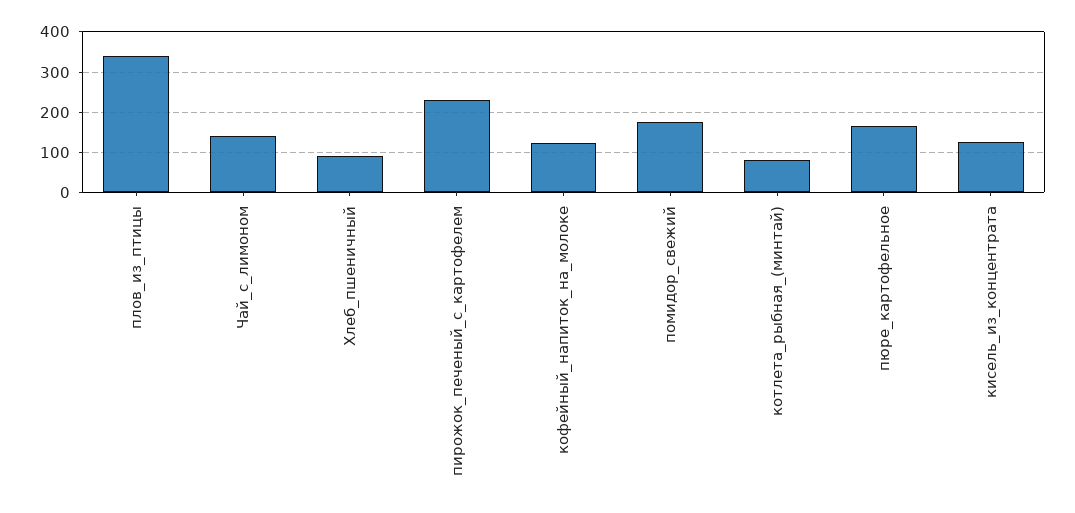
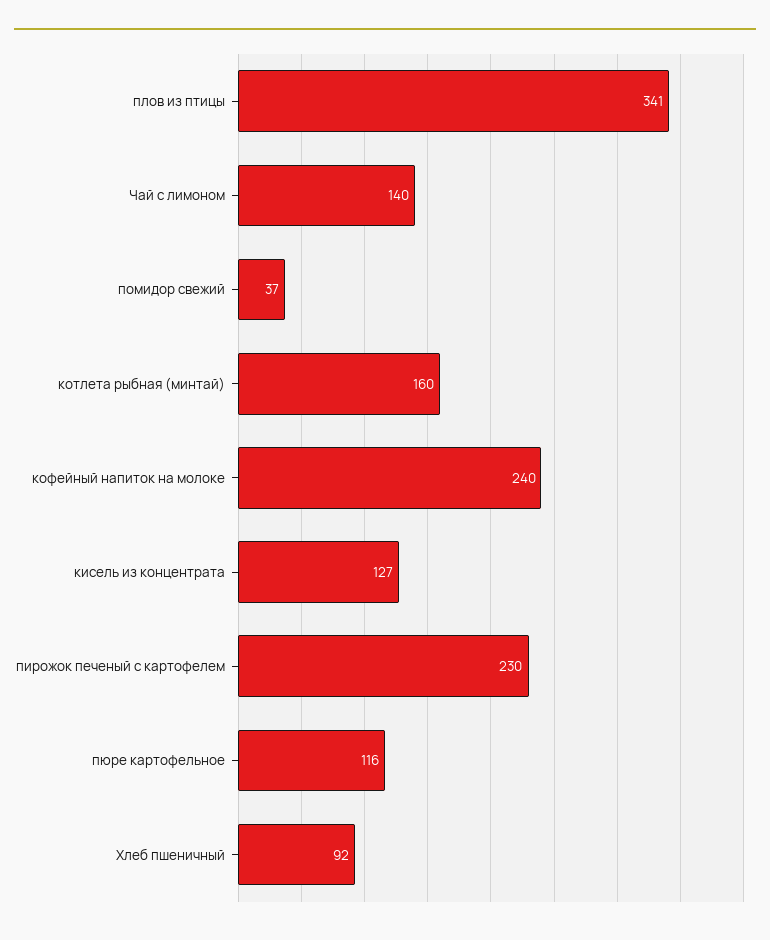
кофейный_напиток_на_молоке: 120 -> 240
помидор_свежий: 180 -> 37
котлета_рыбная_(минтай): 80 -> 160
пюре_картофельное: 160 -> 116

